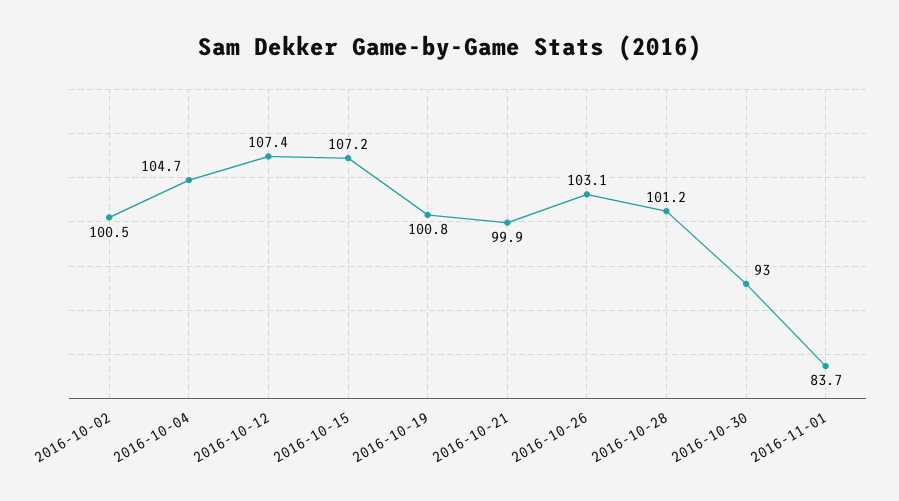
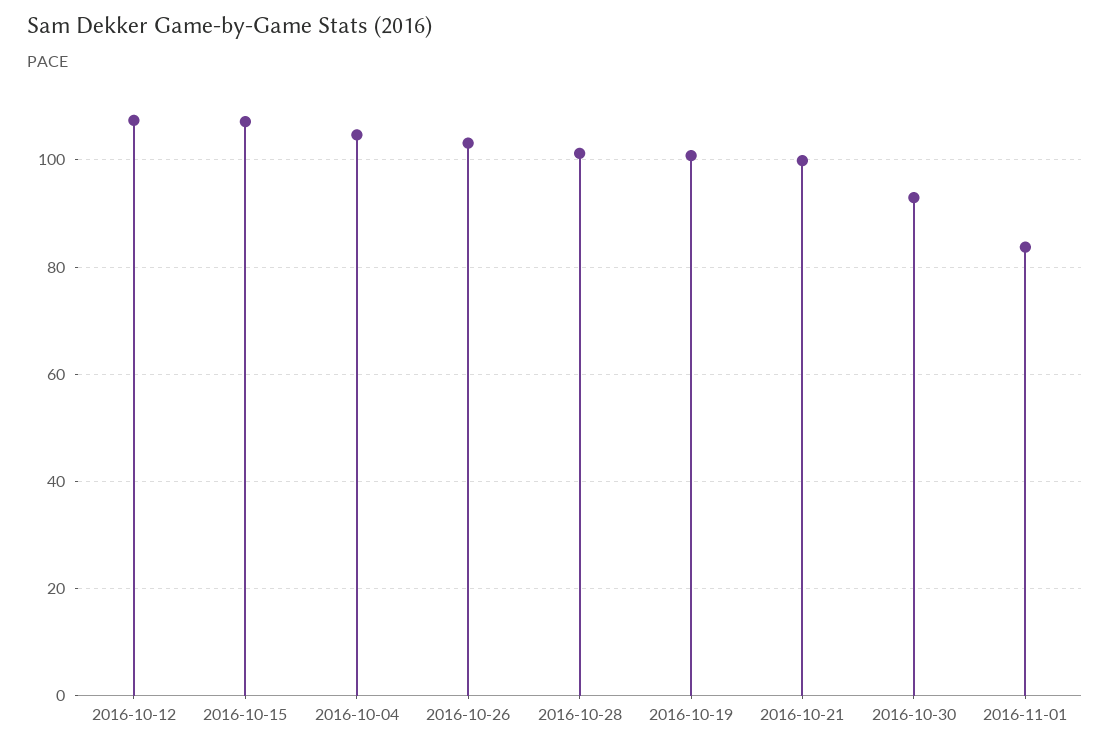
2016-10-02: 100.5 -> none

